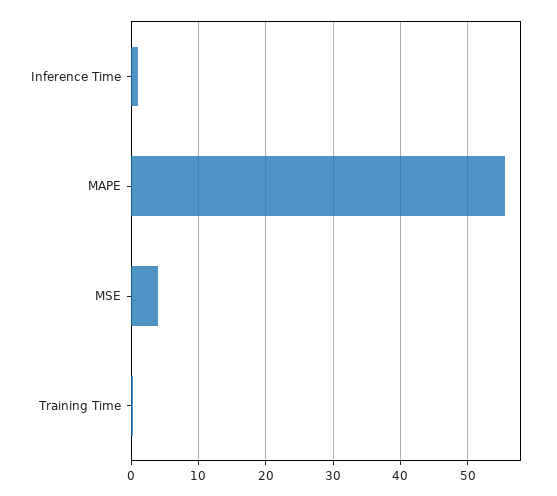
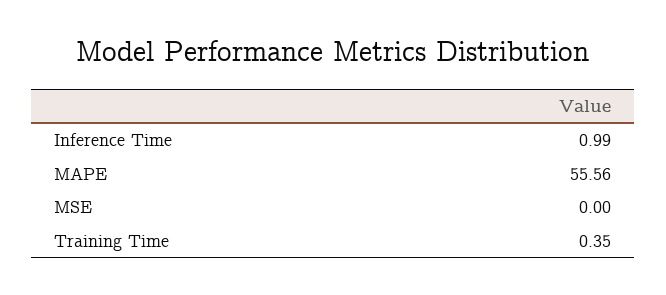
MSE: 4 -> 0

